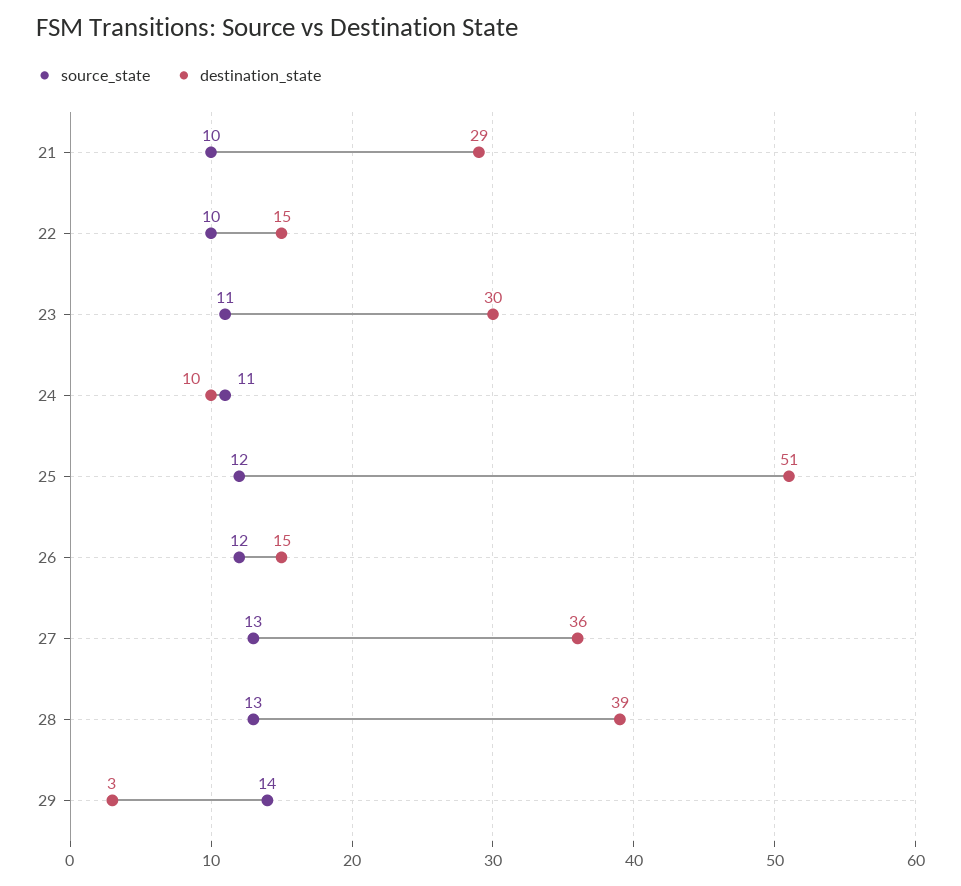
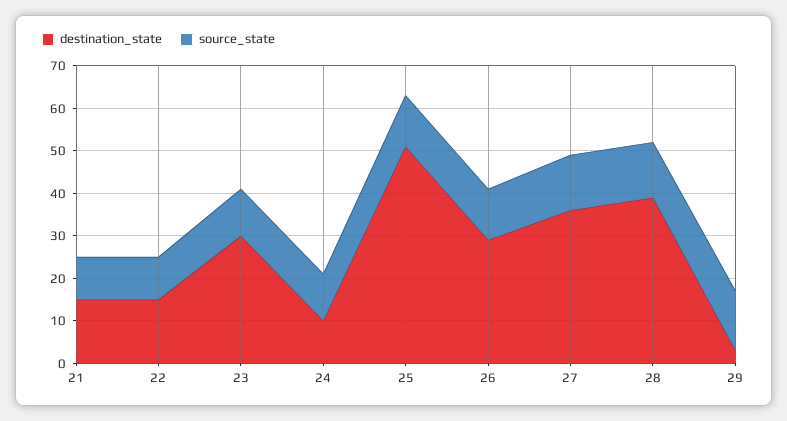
destination_state, 21: 29 -> 15
destination_state, 26: 15 -> 30

